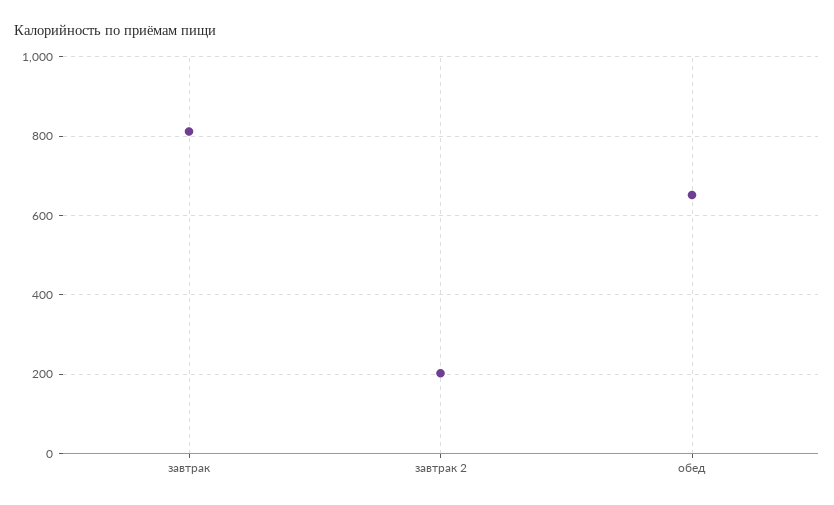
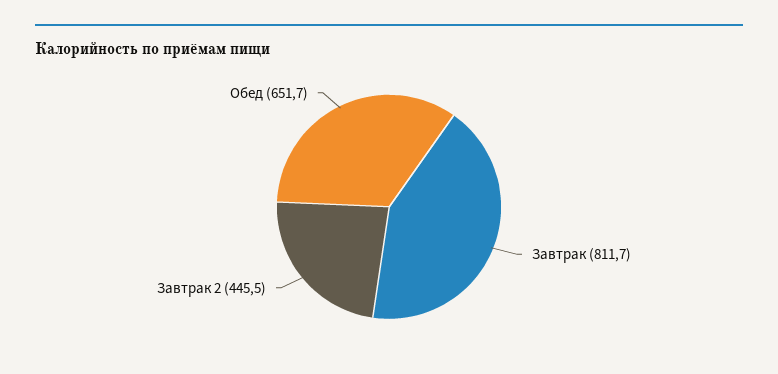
завтрак 2: 200 -> 445.5

